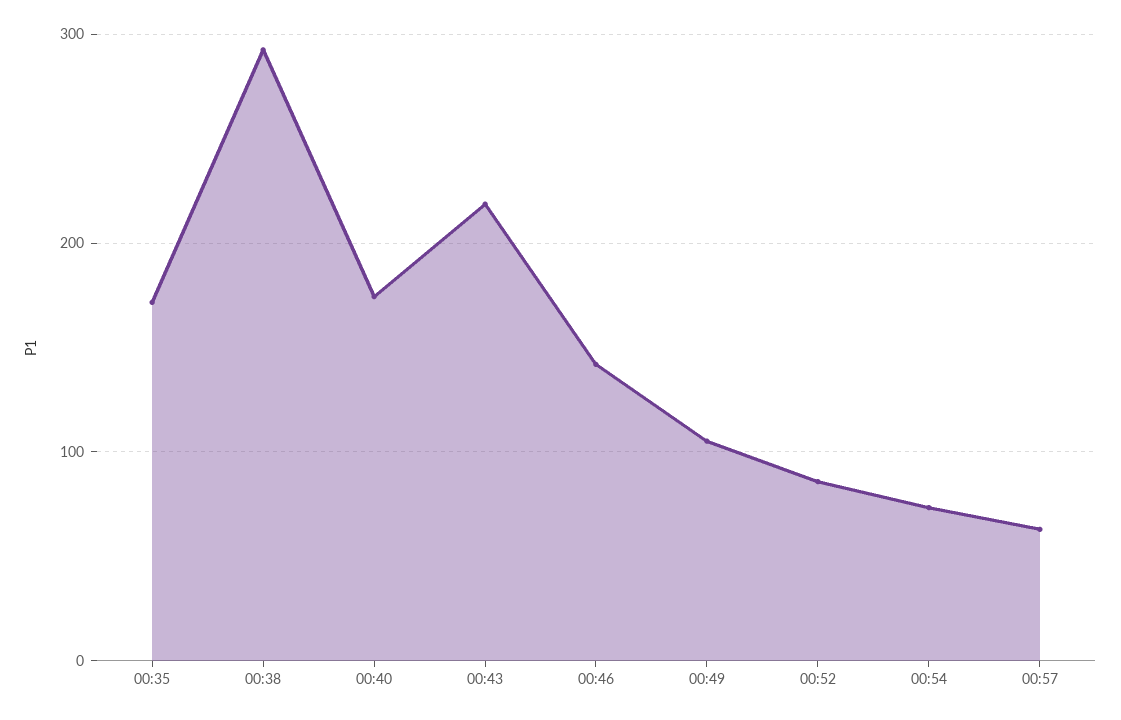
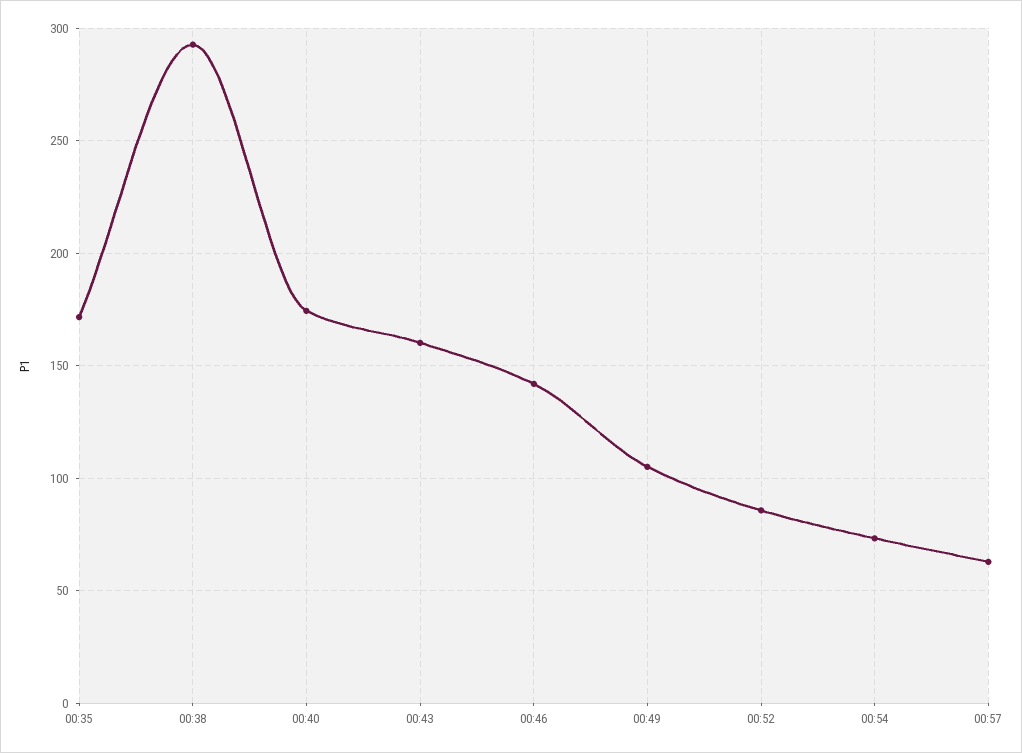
00:43: 220 -> 160

